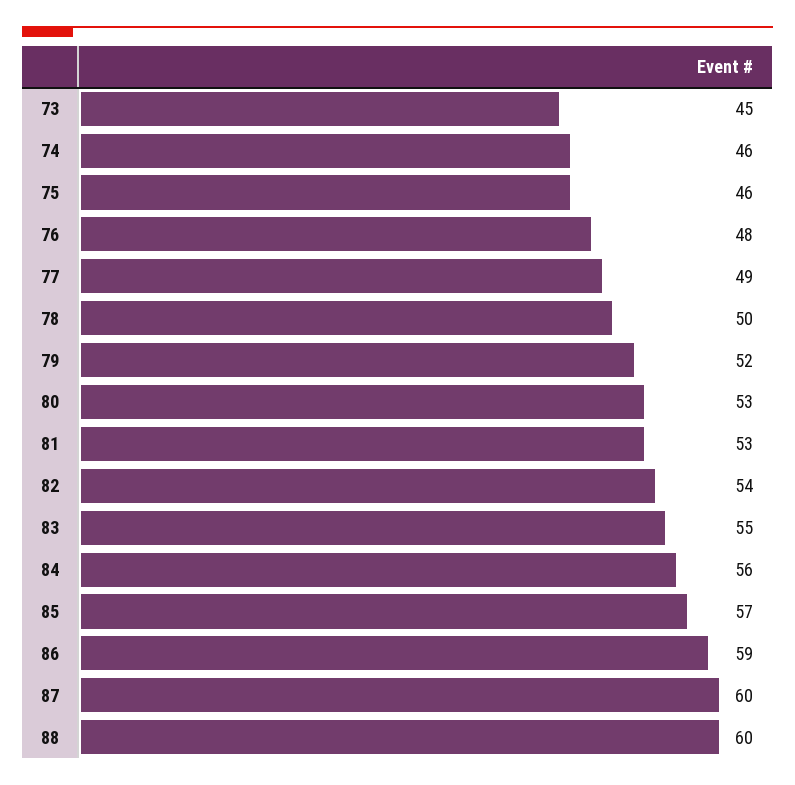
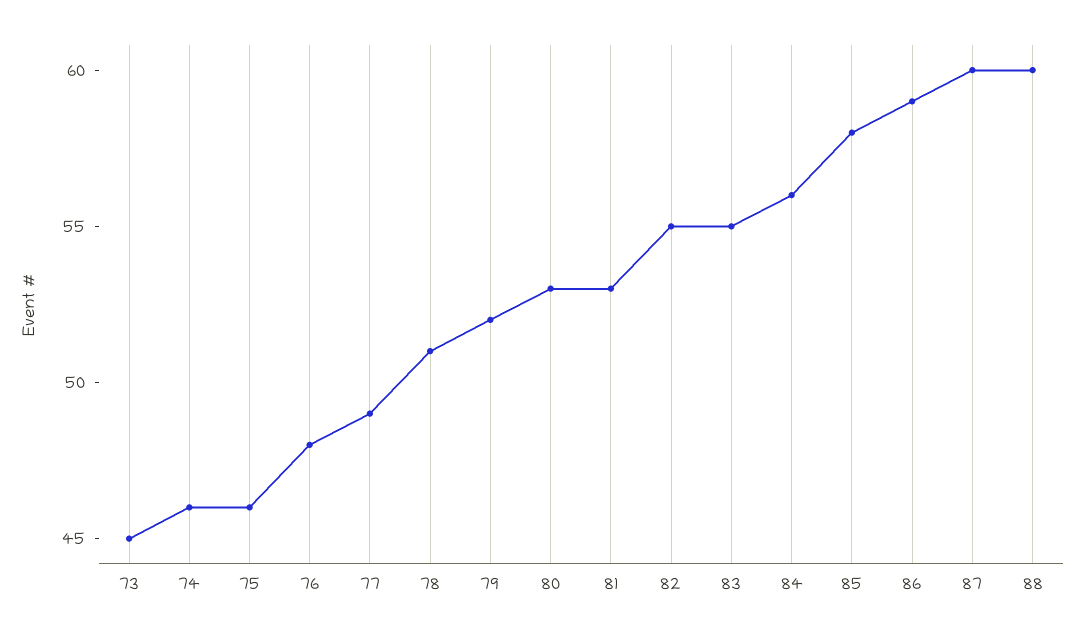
78: 50 -> 51
82: 54 -> 55
85: 57 -> 58

